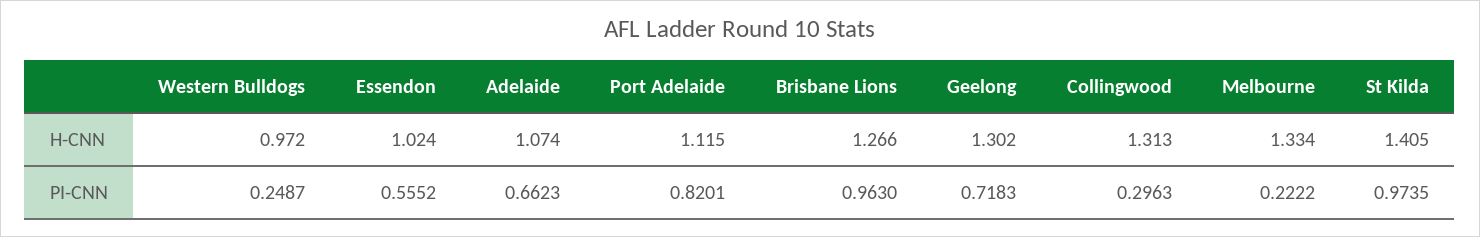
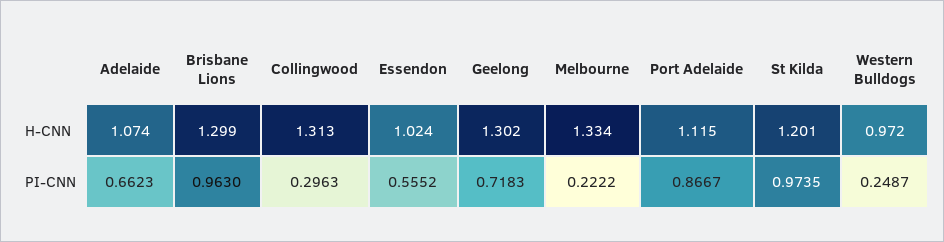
Brisbane Lions, H-CNN: 1.266 -> 1.299
St Kilda, H-CNN: 1.405 -> 1.201
Port Adelaide, PI-CNN: 0.8201 -> 0.8667

